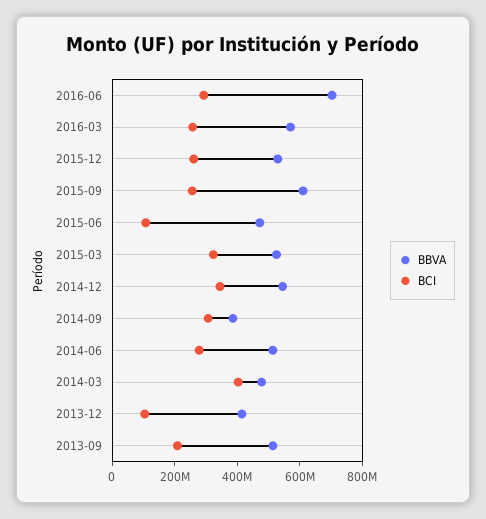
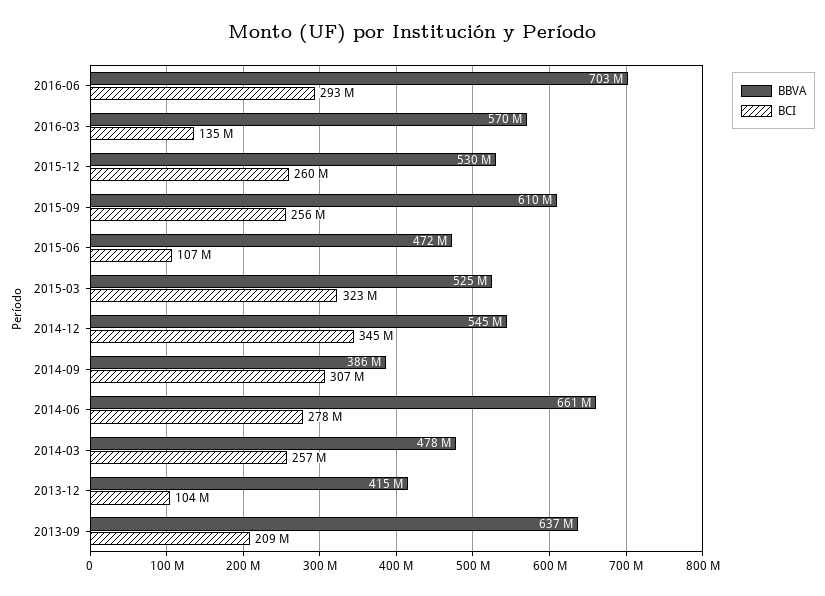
BCI, 2016-03: 250000000 -> 135000000
BBVA, 2014-06: 500000000 -> 661000000
BCI, 2014-03: 400000000 -> 257000000
BBVA, 2013-09: 500000000 -> 637000000

